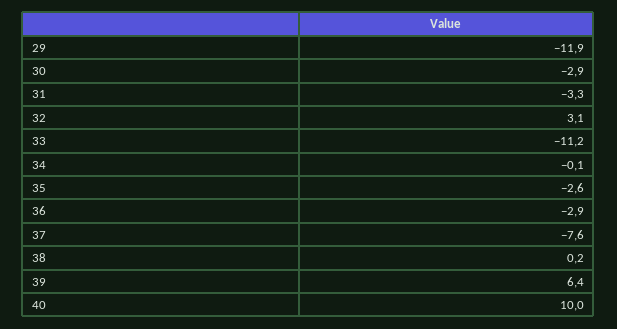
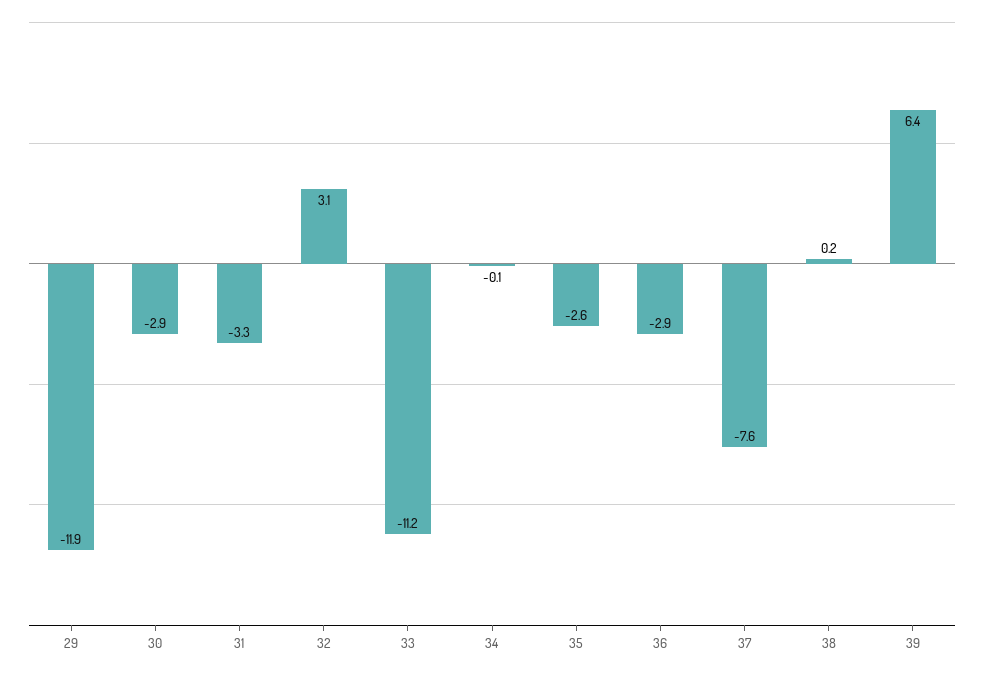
40: 10 -> none

